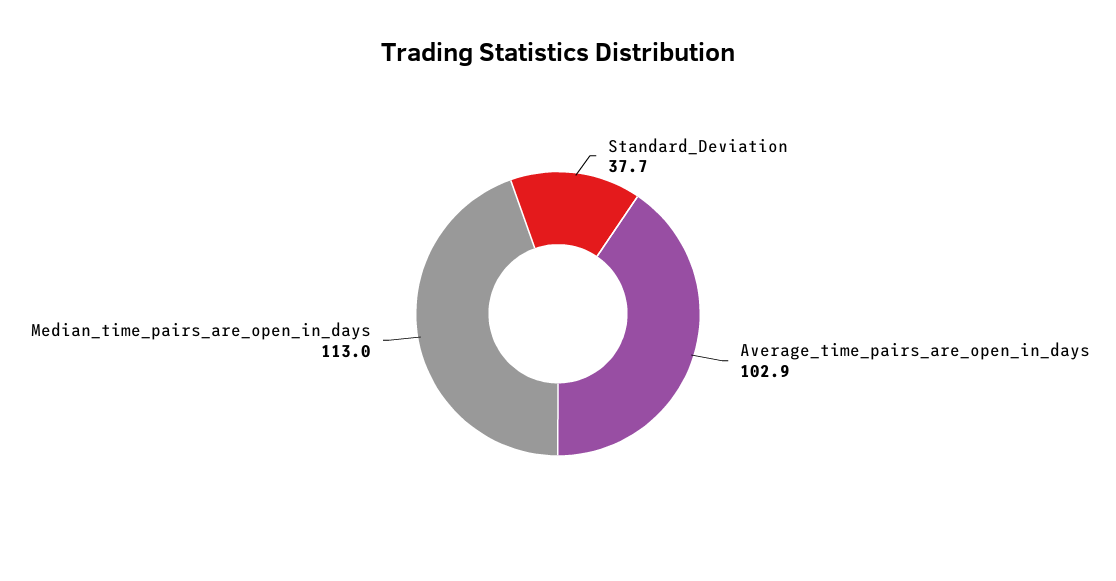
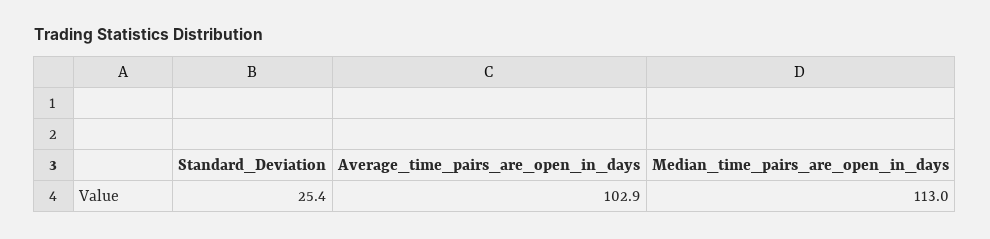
Standard_Deviation: 37.7 -> 25.4

